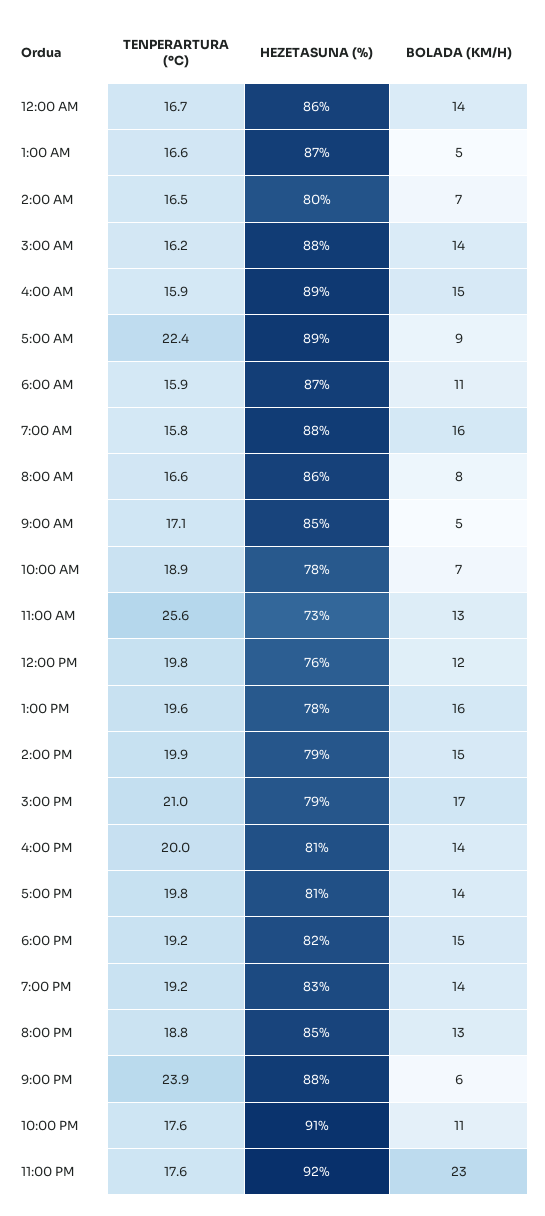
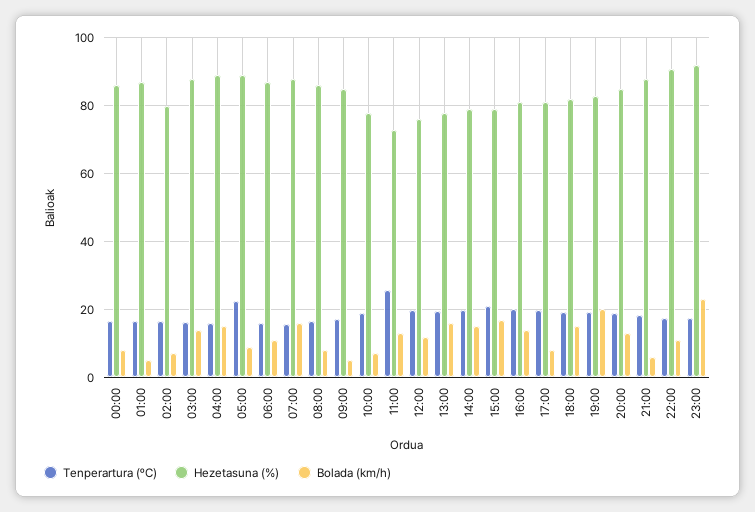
BOLADA (KM/H), 12:00 AM: 14 -> 8
BOLADA (KM/H), 5:00 PM: 14 -> 8
BOLADA (KM/H), 7:00 PM: 14 -> 20
TENPERARTURA (ºC), 9:00 PM: 23.9 -> 18

